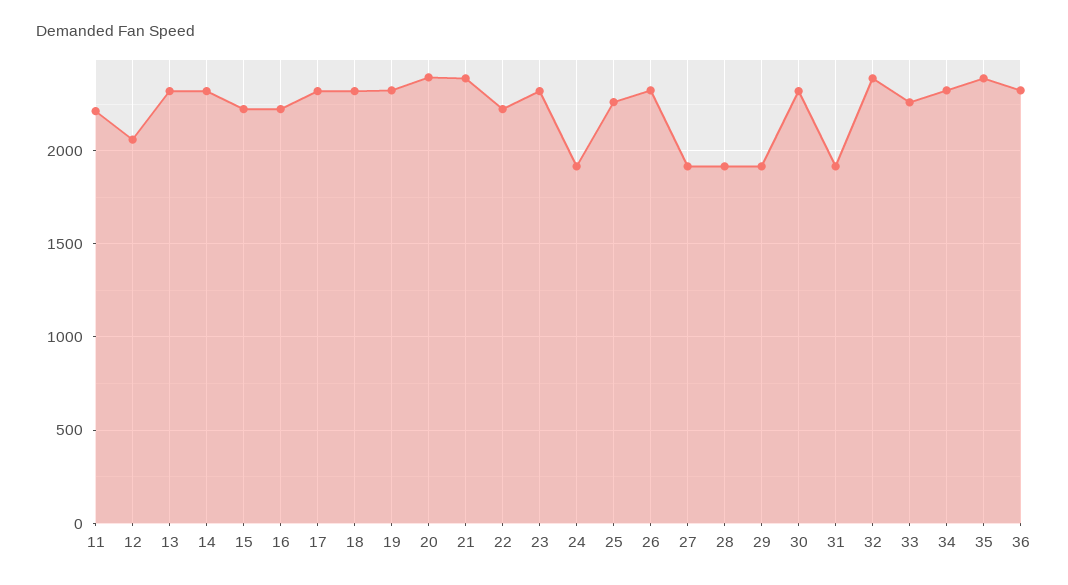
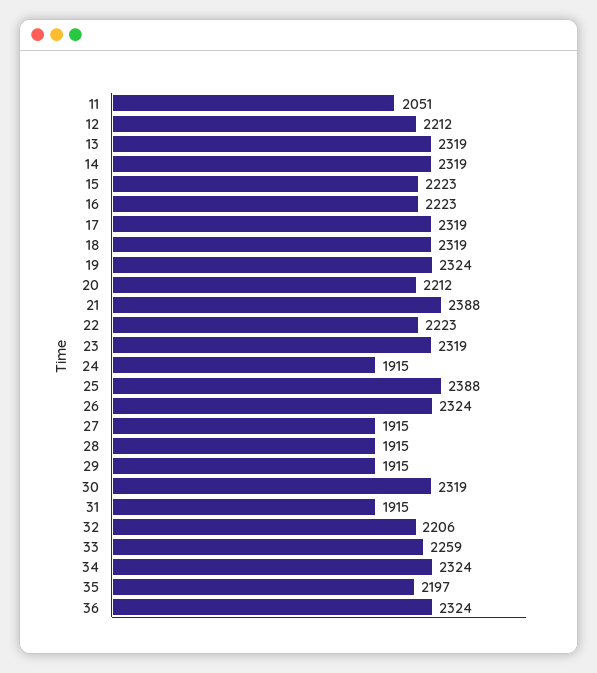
11: 2200 -> 2051
12: 2050 -> 2212
20: 2400 -> 2212
25: 2250 -> 2388
32: 2400 -> 2206
35: 2400 -> 2197

